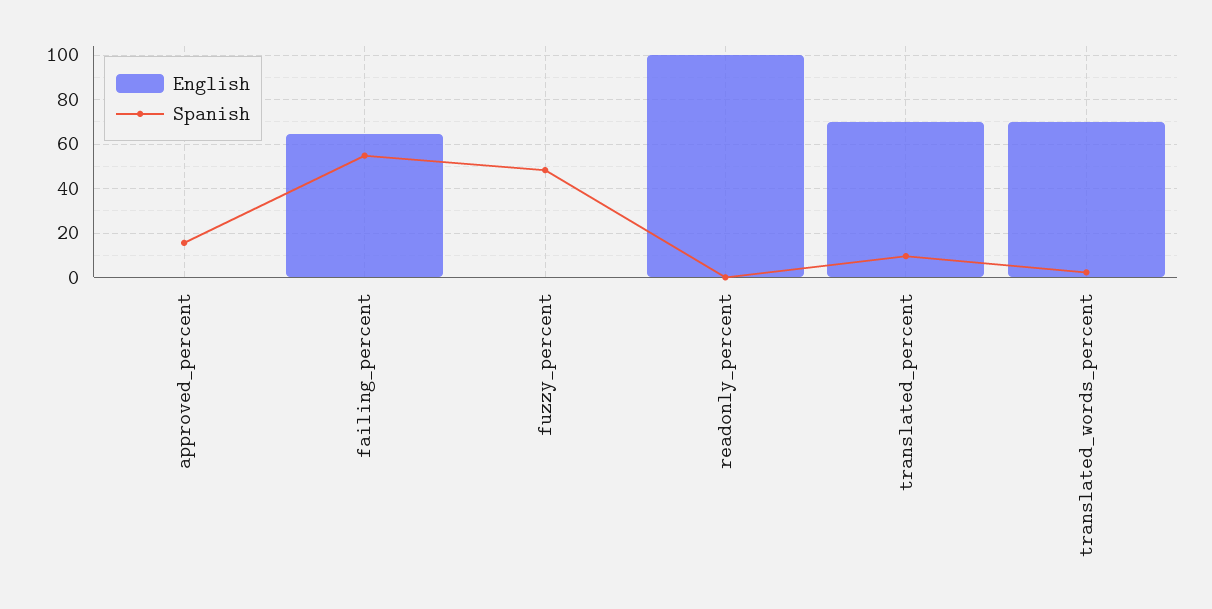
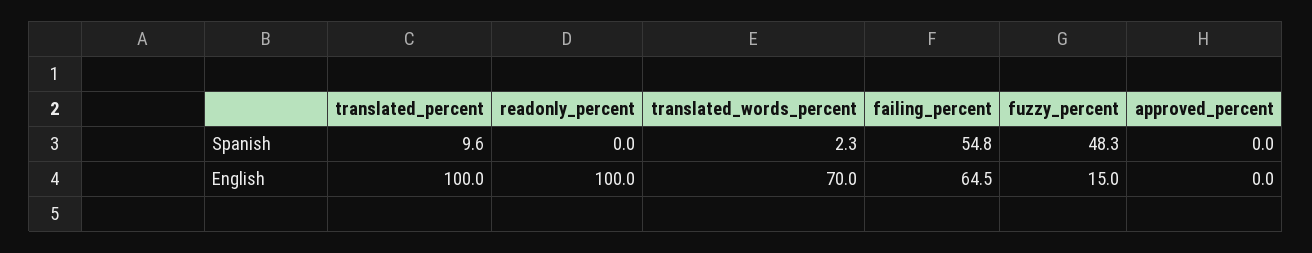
Spanish, approved_percent: 15 -> 0
English, fuzzy_percent: 0 -> 15
English, translated_percent: 70 -> 100

